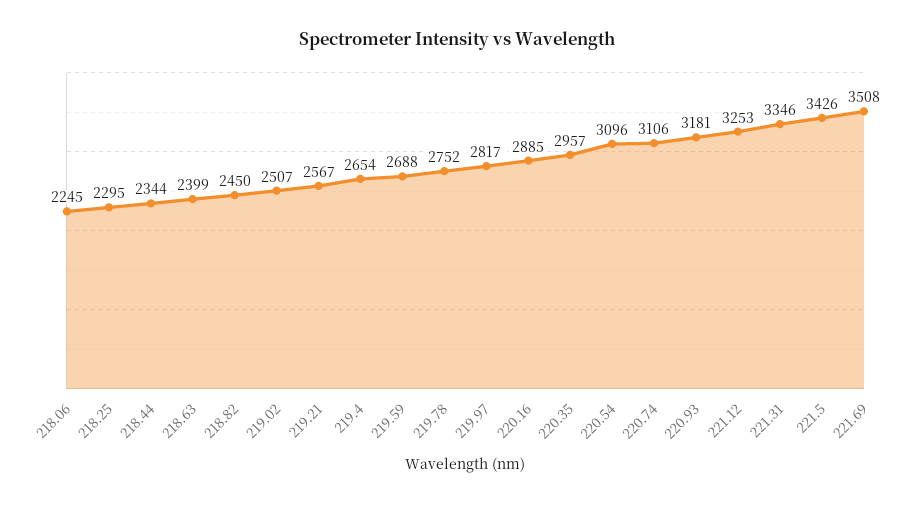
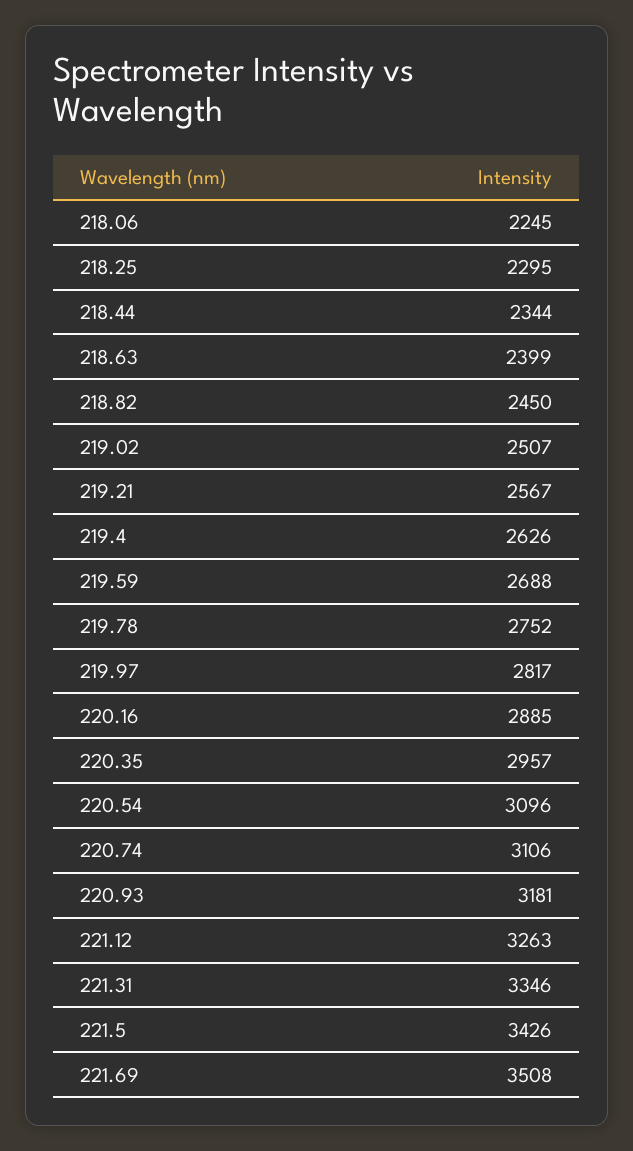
219.4: 2654 -> 2626
221.12: 3253 -> 3263

